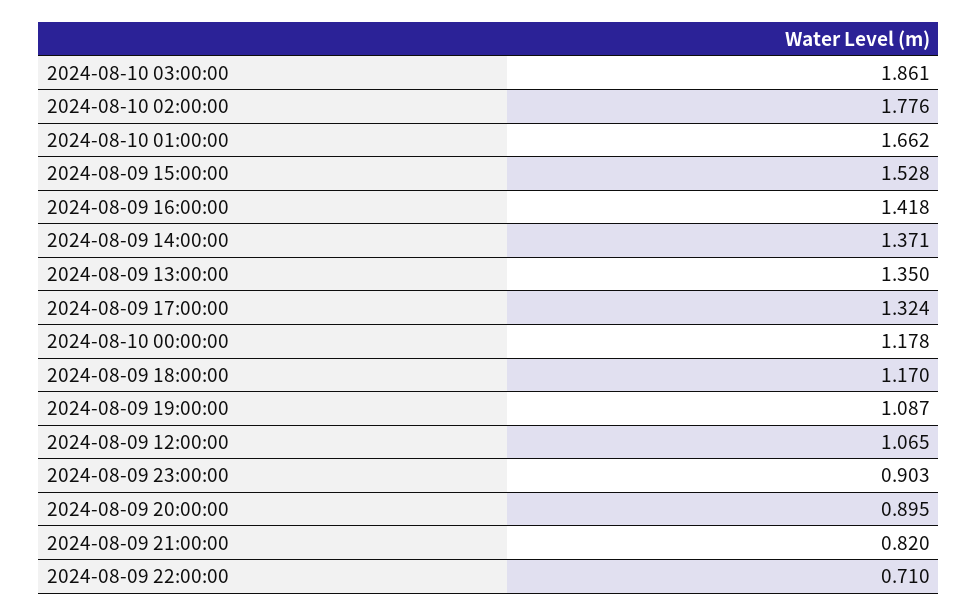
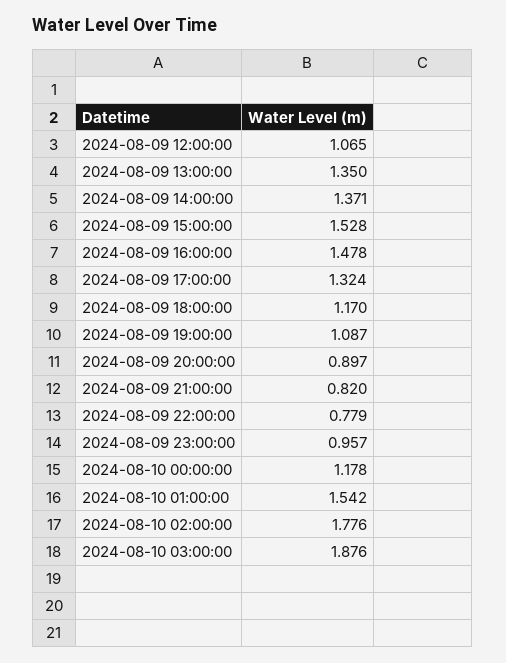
2024-08-10 03:00:00: 1.861 -> 1.876
2024-08-10 01:00:00: 1.662 -> 1.542
2024-08-09 16:00:00: 1.418 -> 1.478
2024-08-09 23:00:00: 0.903 -> 0.957
2024-08-09 20:00:00: 0.895 -> 0.897
2024-08-09 22:00:00: 0.71 -> 0.779

